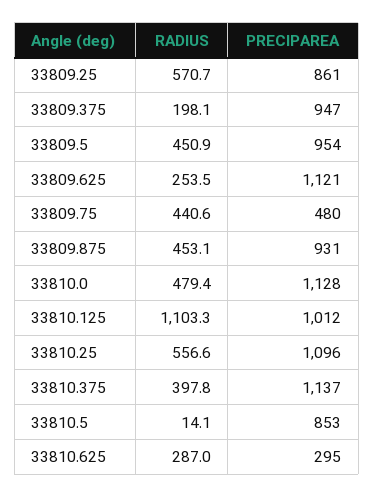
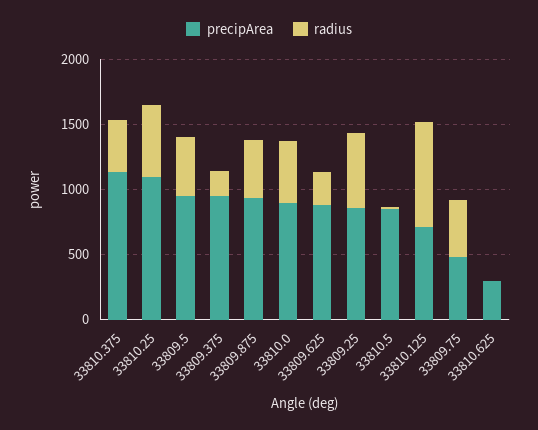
PRECIPAREA, 33809.625: 1121 -> 900
PRECIPAREA, 33810.0: 1128 -> 900
RADIUS, 33810.125: 1103.3 -> 800
PRECIPAREA, 33810.125: 1012 -> 700
RADIUS, 33810.625: 287 -> 0

